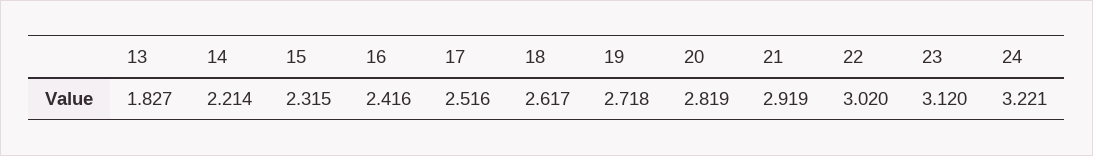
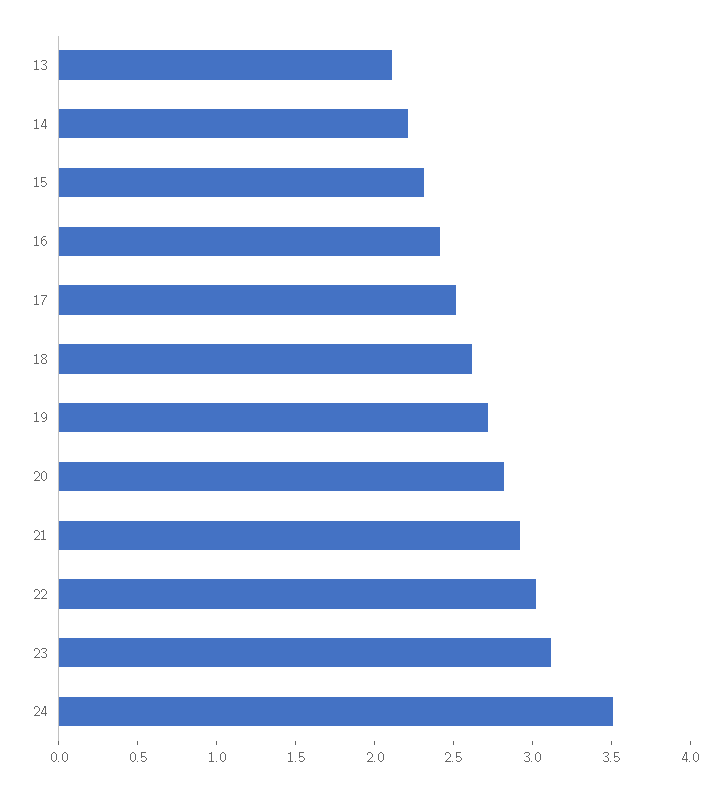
13: 1.827 -> 2.1
24: 3.221 -> 3.5

